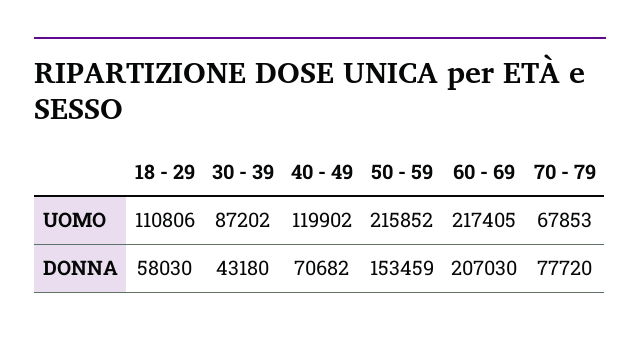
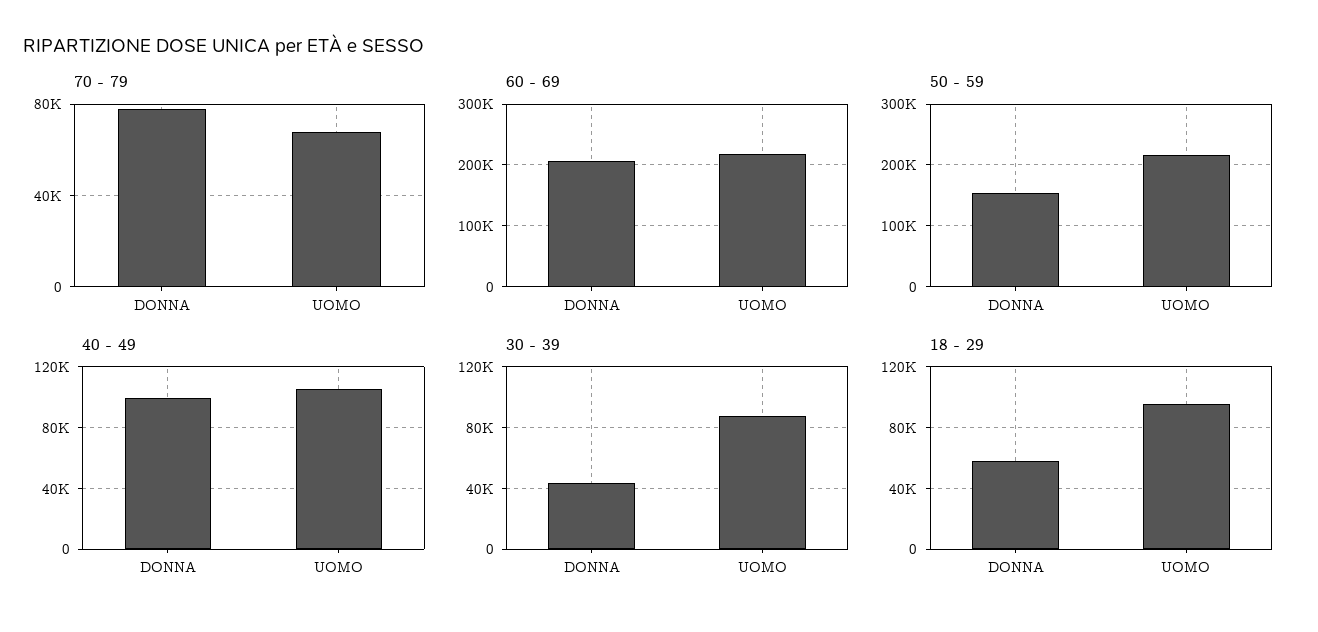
18 - 29, UOMO: 110806 -> 95000
40 - 49, UOMO: 119902 -> 105000
40 - 49, DONNA: 70682 -> 100000

